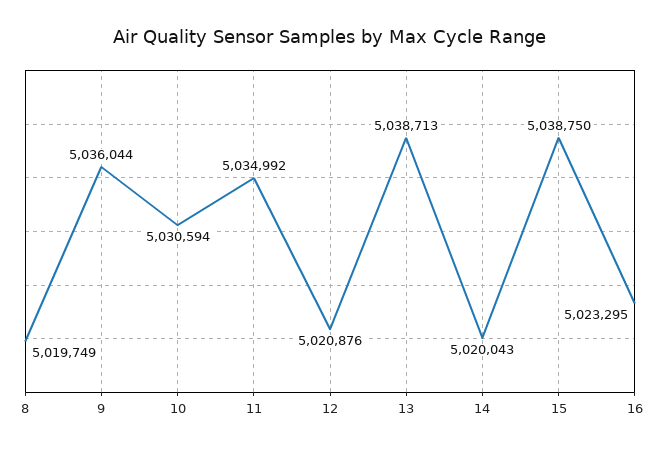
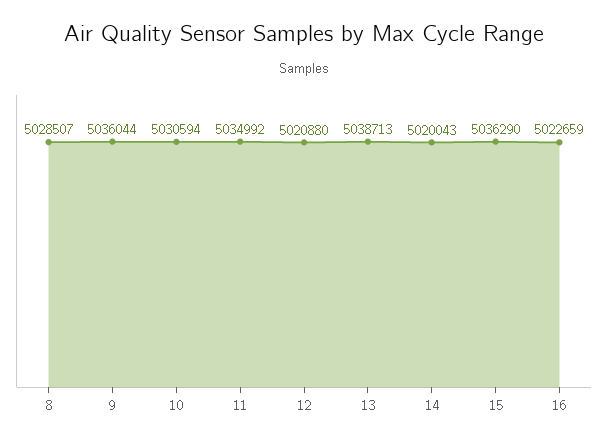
8: 5019749 -> 5028507
12: 5020876 -> 5020880
15: 5038750 -> 5036290
16: 5023295 -> 5022659

